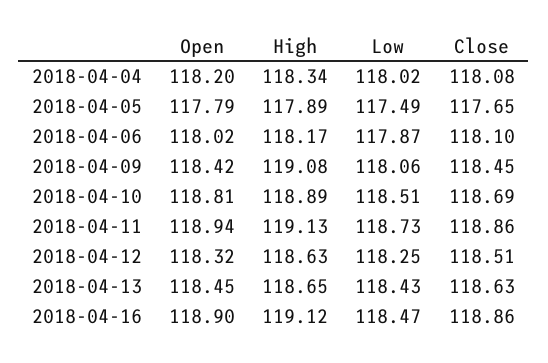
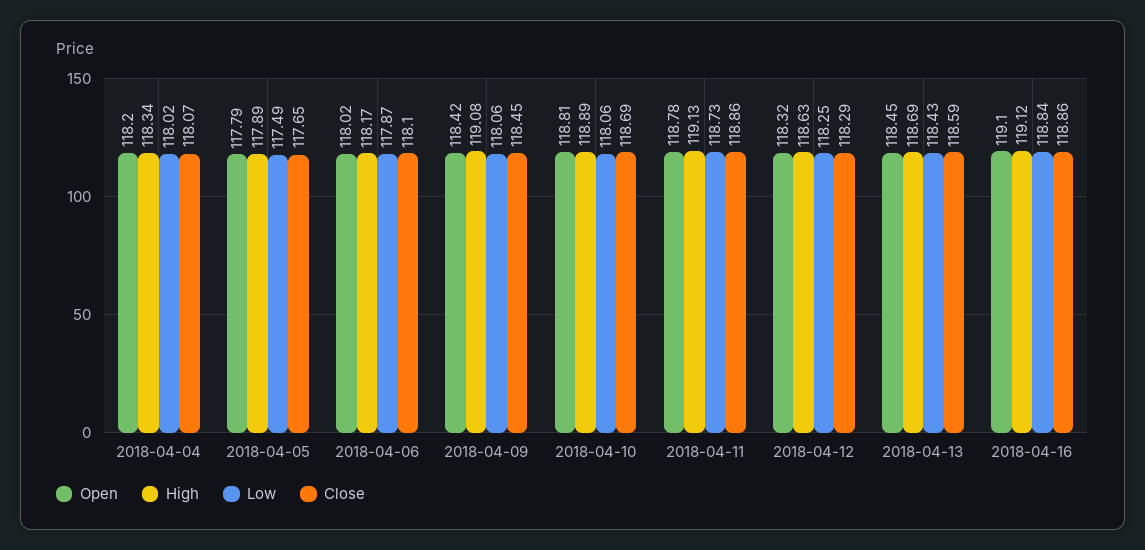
Close, 2018-04-04: 118.08 -> 118.07
Low, 2018-04-10: 118.51 -> 118.06
Open, 2018-04-11: 118.94 -> 118.78
Close, 2018-04-12: 118.51 -> 118.29
High, 2018-04-13: 118.65 -> 118.69
Close, 2018-04-13: 118.63 -> 118.59
Open, 2018-04-16: 118.9 -> 119.1
Low, 2018-04-16: 118.47 -> 118.84

